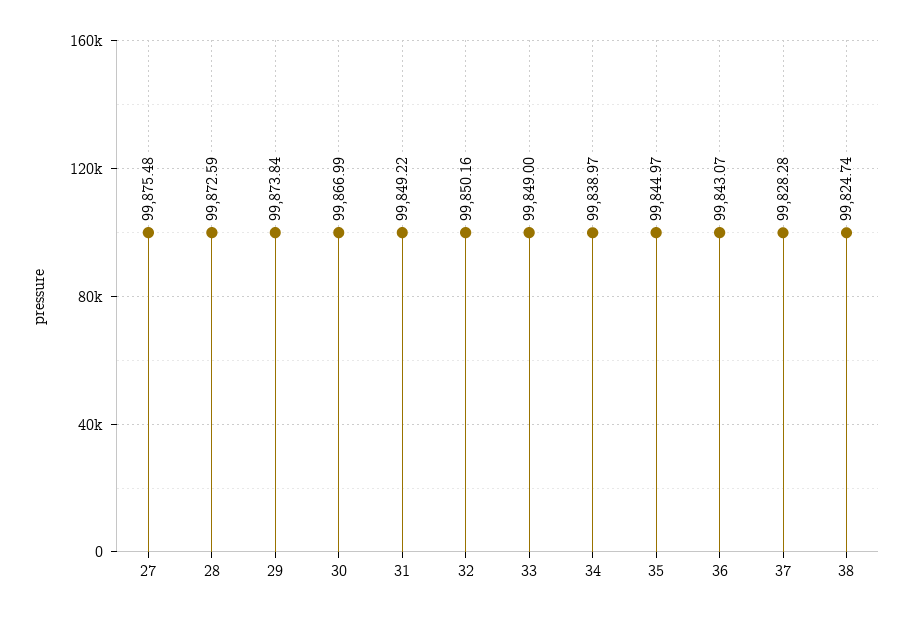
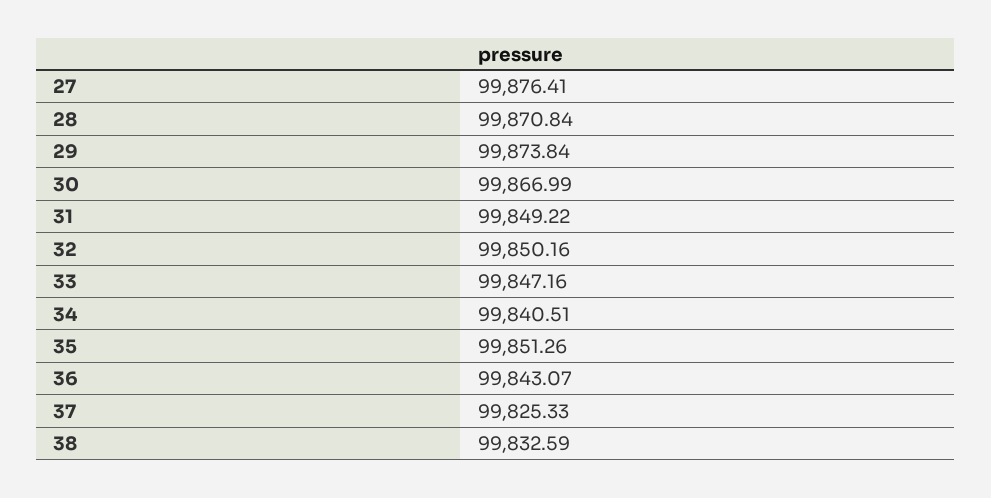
27: 99875.48 -> 99876.41
28: 99872.59 -> 99870.84
33: 99849 -> 99847.16
34: 99838.97 -> 99840.51
35: 99844.97 -> 99851.26
37: 99828.28 -> 99825.33
38: 99824.74 -> 99832.59

